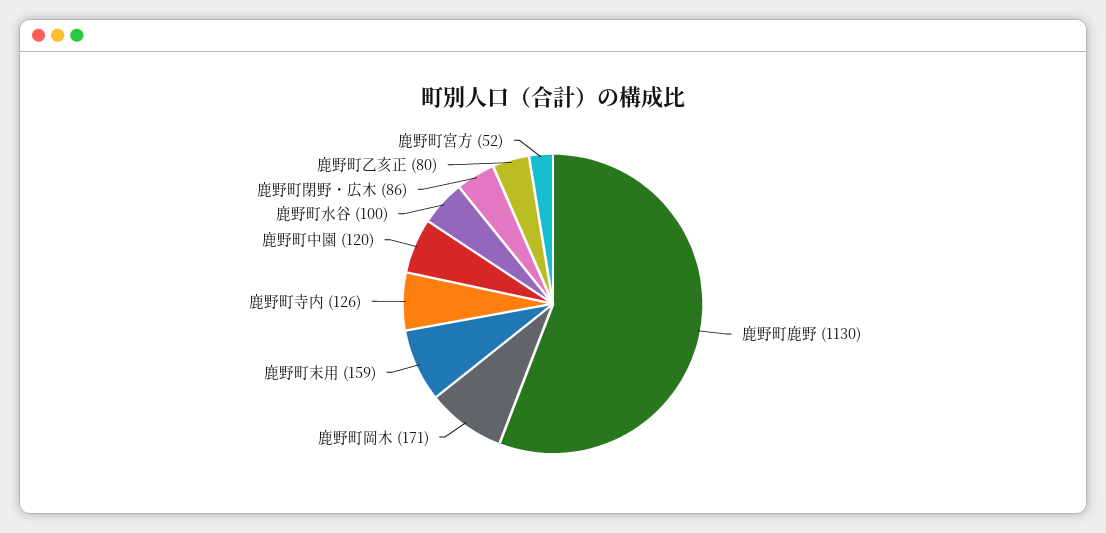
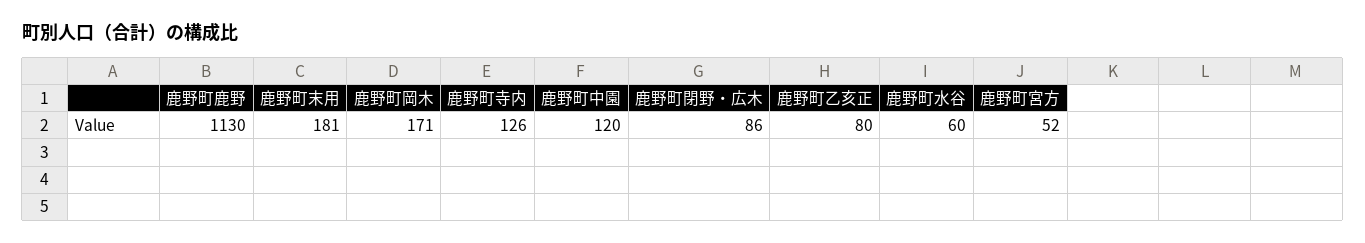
鹿野町末用: 159 -> 181
鹿野町水谷: 100 -> 60

